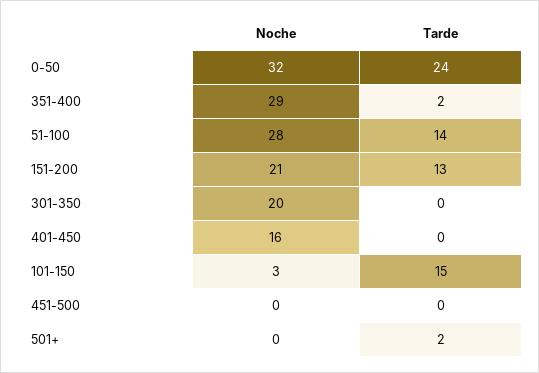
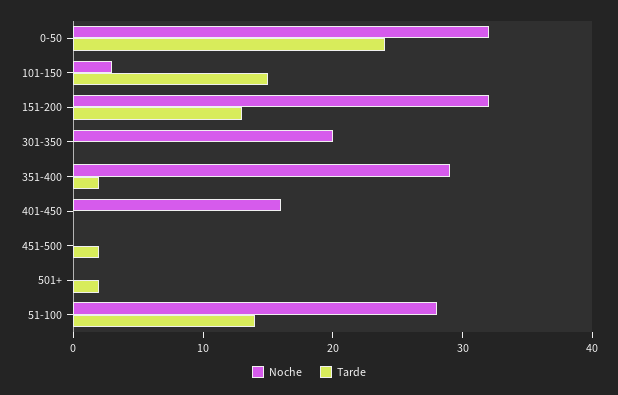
Noche, 151-200: 21 -> 32
Tarde, 451-500: 0 -> 2

